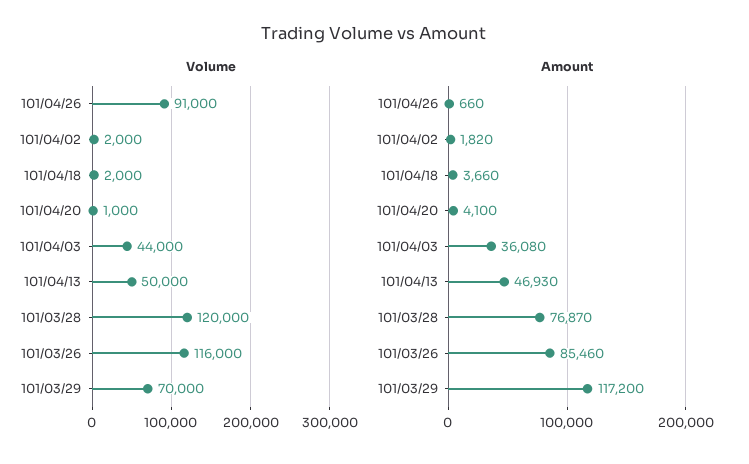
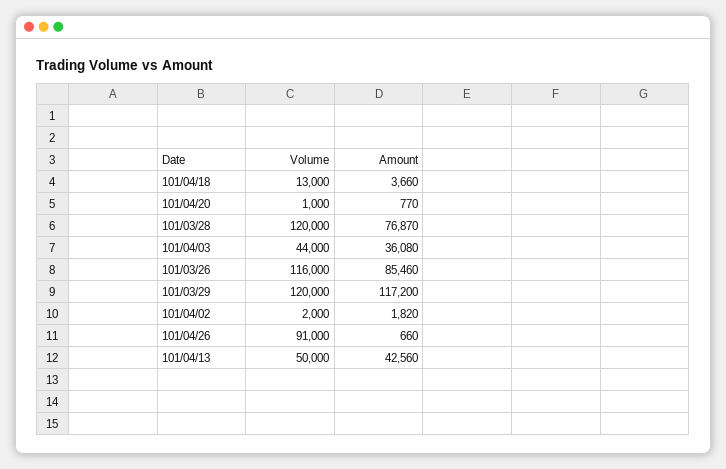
Volume, 101/04/18: 2000 -> 13000
Volume, 101/03/29: 70000 -> 120000
Amount, 101/04/20: 4100 -> 770
Amount, 101/04/13: 46930 -> 42560

